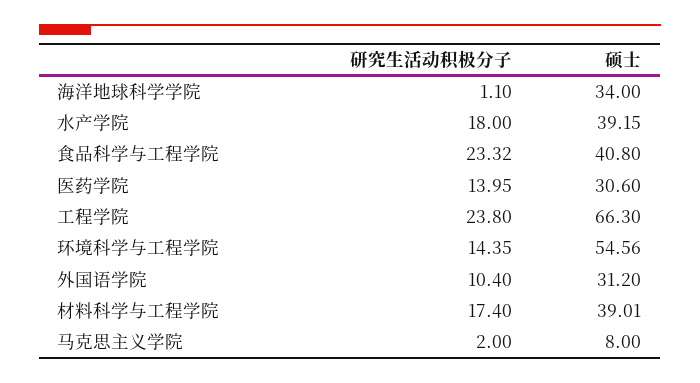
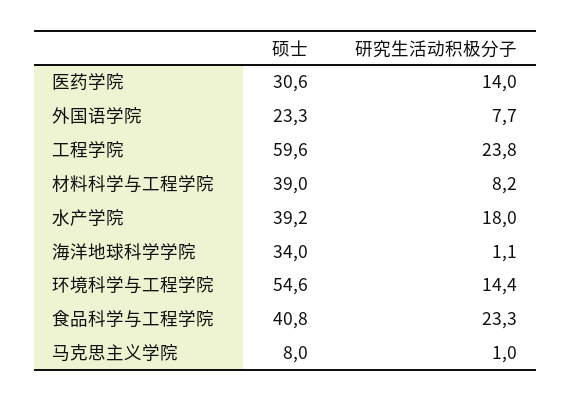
硕士, 工程学院: 66.3 -> 59.6
研究生活动积极分子, 外国语学院: 10.4 -> 7.7
硕士, 外国语学院: 31.2 -> 23.3
研究生活动积极分子, 材料科学与工程学院: 17.4 -> 8.2
研究生活动积极分子, 马克思主义学院: 2 -> 1

